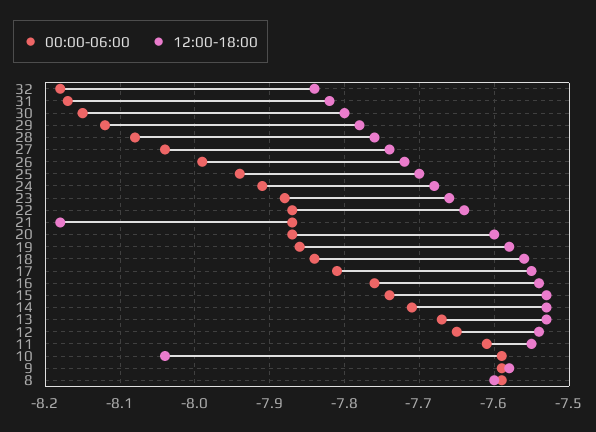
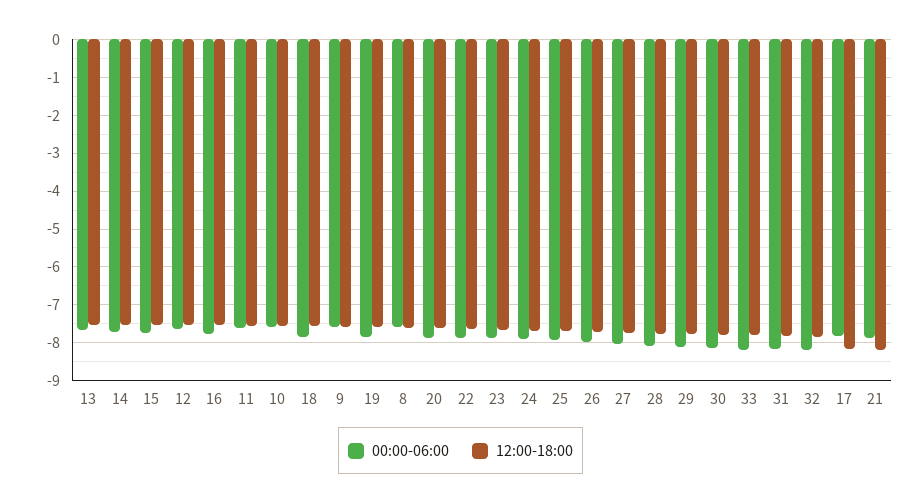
12:00-18:00, 17: -7.55 -> -8.2
12:00-18:00, 10: -8.04 -> -7.6
00:00-06:00, 33: none -> -8.2
12:00-18:00, 33: none -> -7.8

